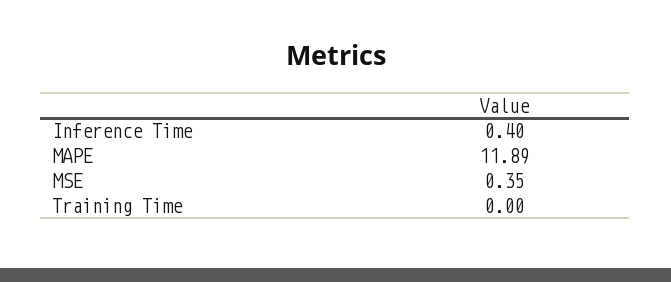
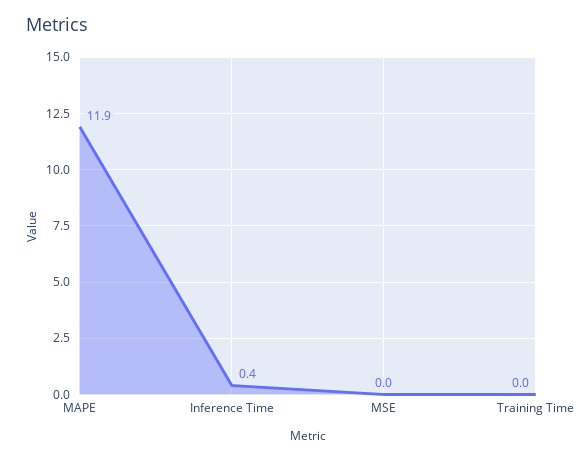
MSE: 0.35 -> 0

